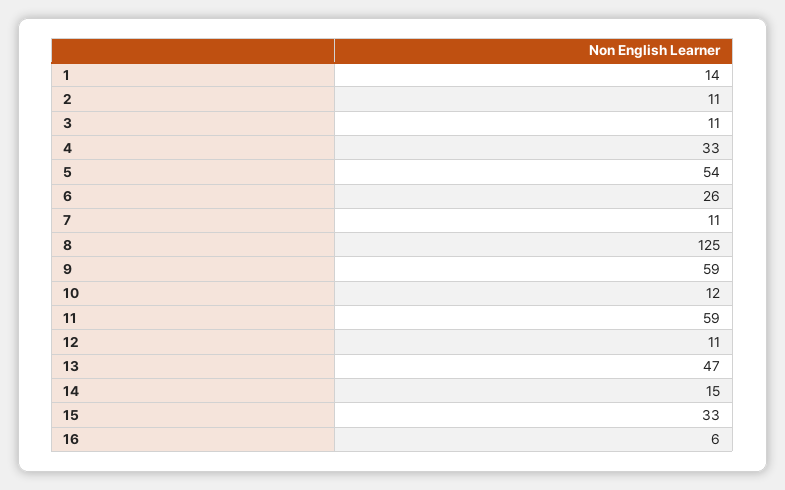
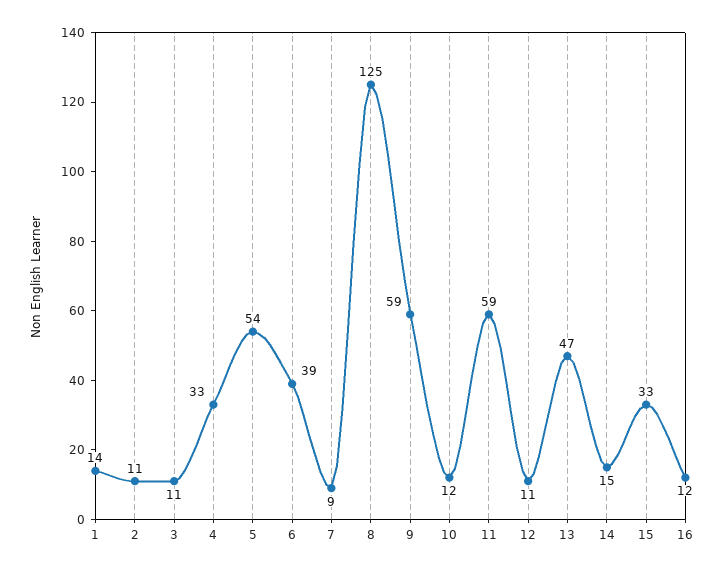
6: 26 -> 39
7: 11 -> 9
16: 6 -> 12

